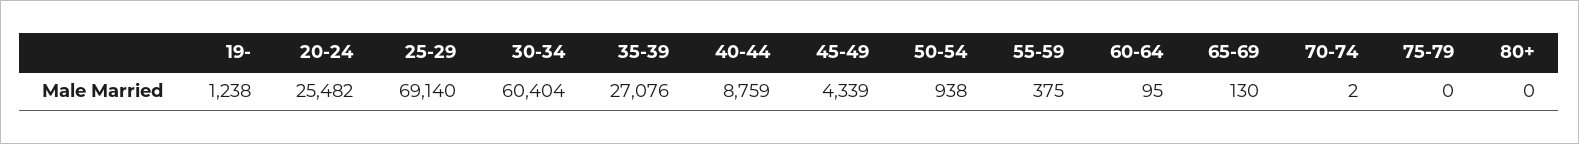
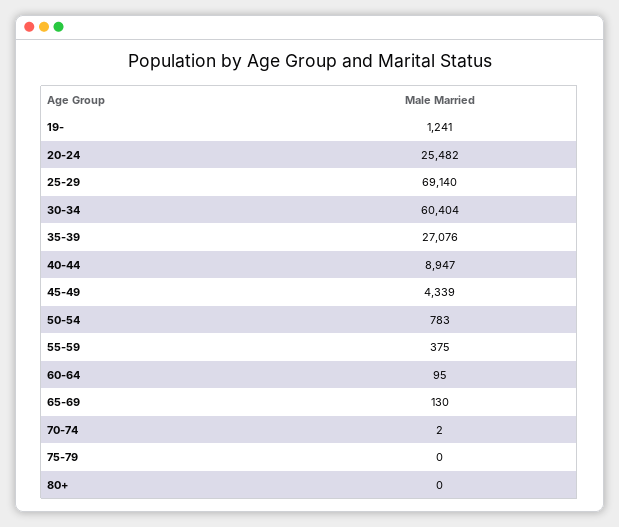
19-: 1238 -> 1241
40-44: 8759 -> 8947
50-54: 938 -> 783

